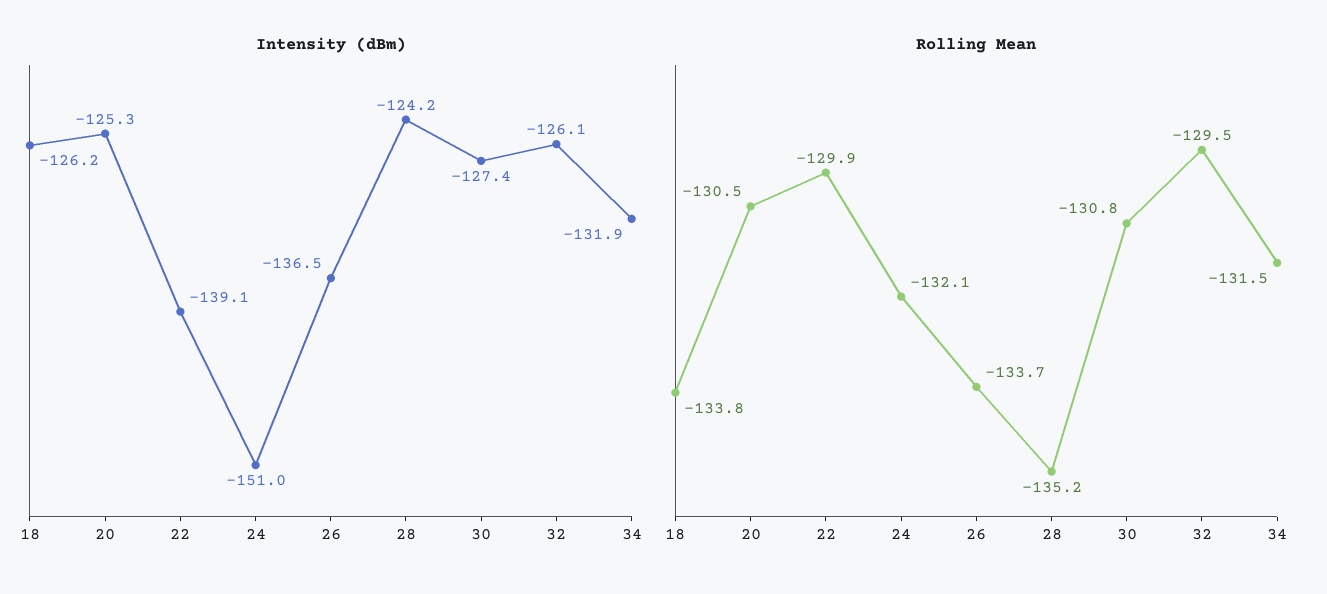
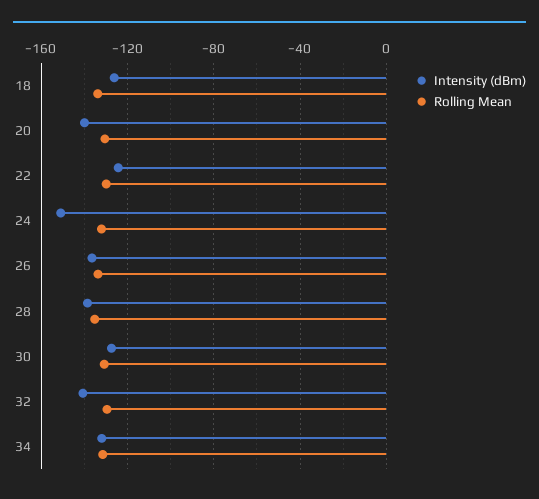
Intensity (dBm), 20: -125.3 -> -140
Intensity (dBm), 22: -139.1 -> -125
Intensity (dBm), 28: -124.2 -> -140
Intensity (dBm), 32: -126.1 -> -140

